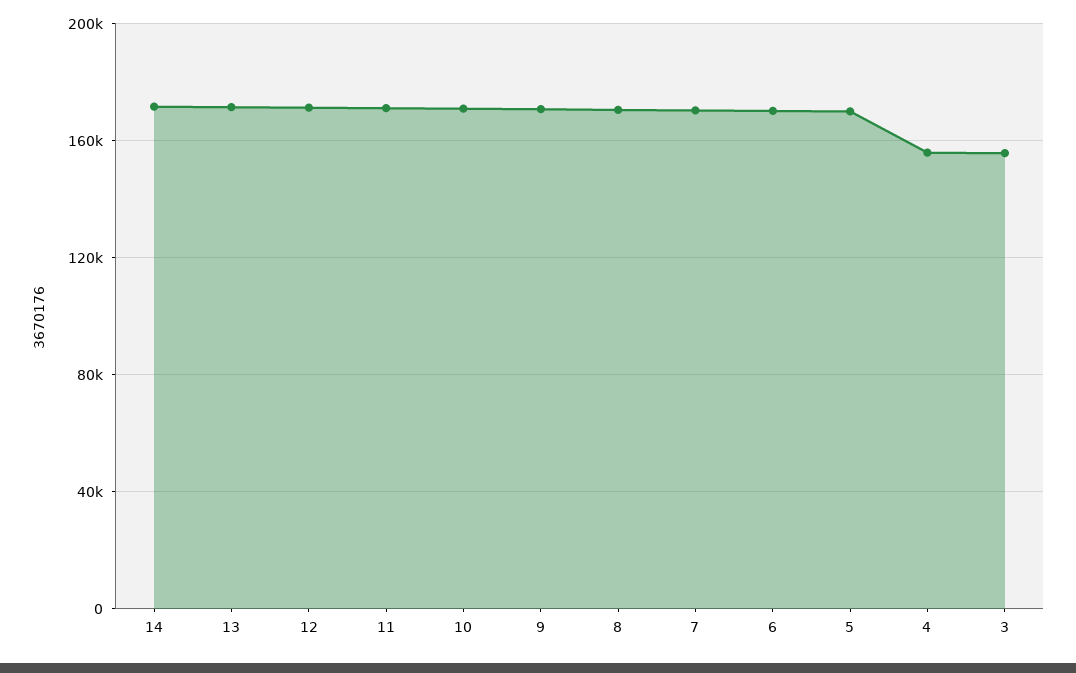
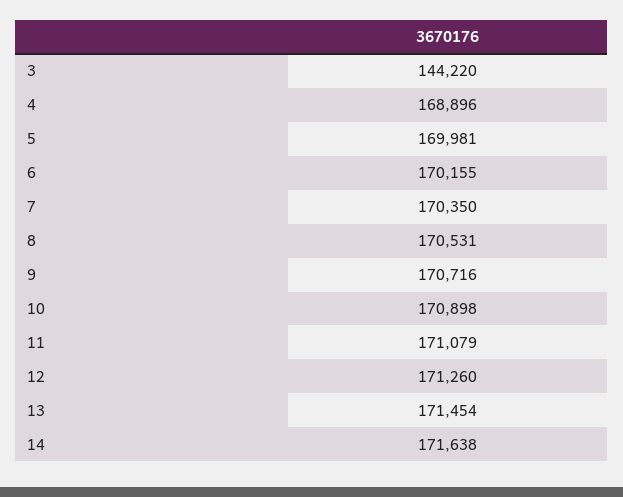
4: 155000 -> 168896
3: 155000 -> 144220

